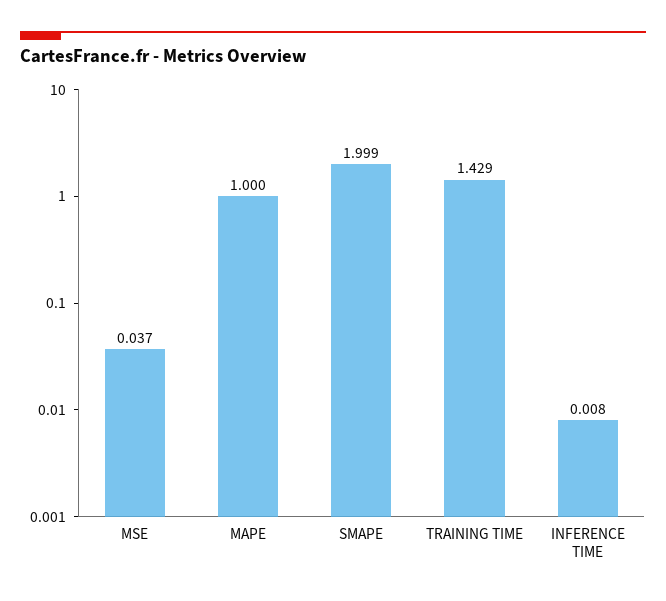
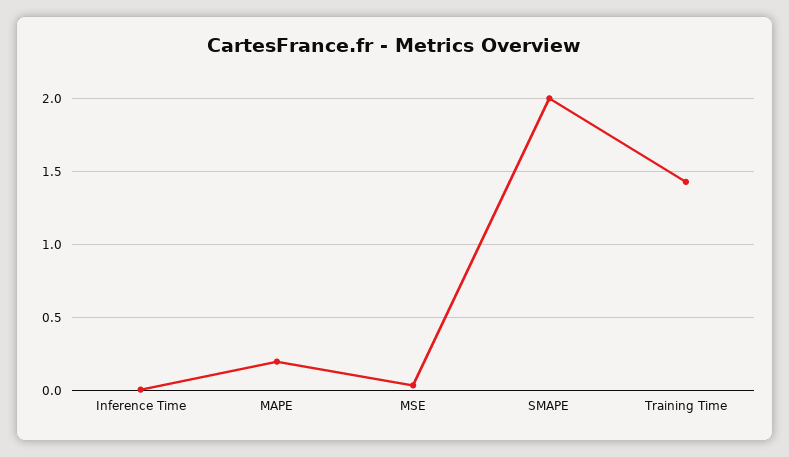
MAPE: 1 -> 0.2

